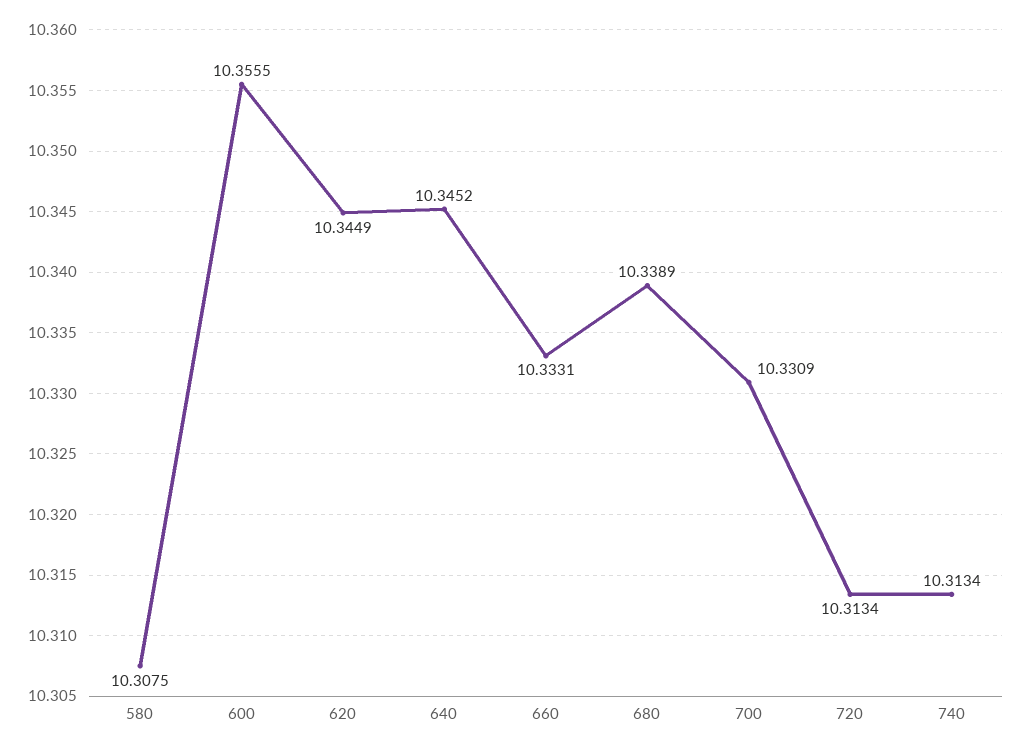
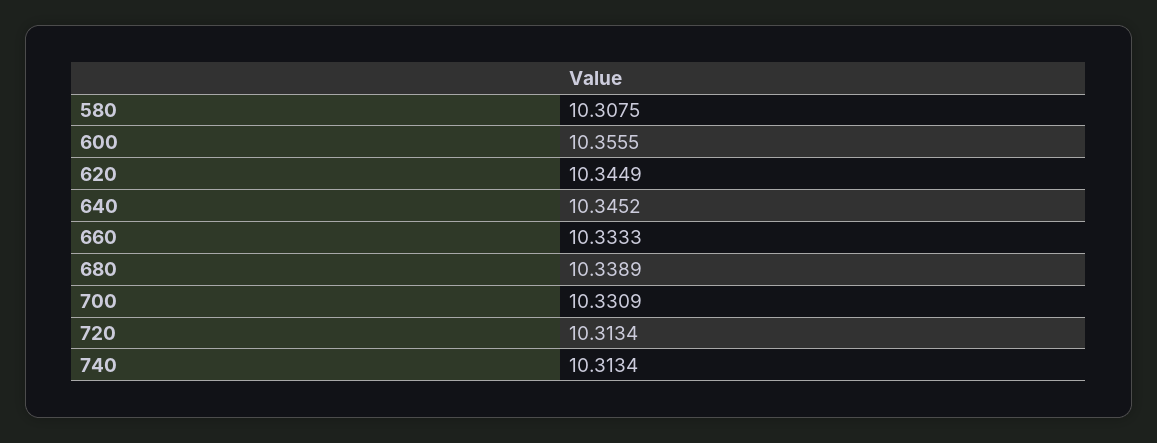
660: 10.3331 -> 10.3333

